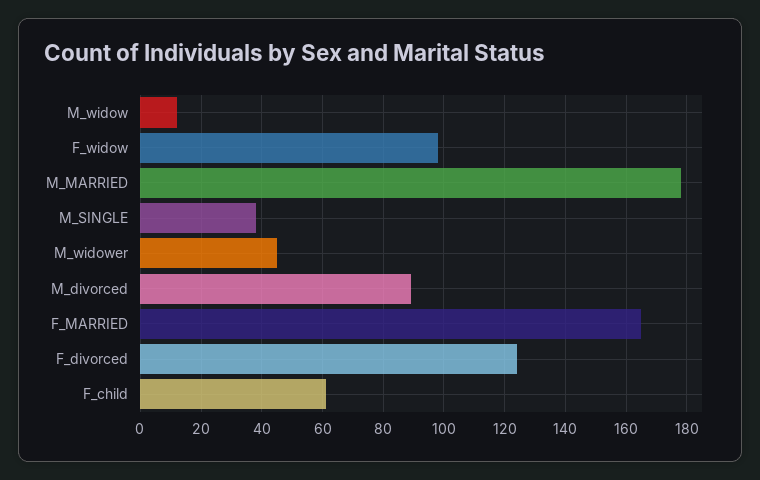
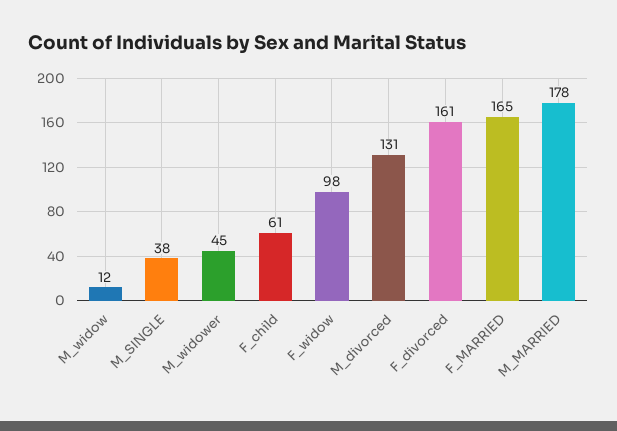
M_divorced: 90 -> 131
F_divorced: 125 -> 161

